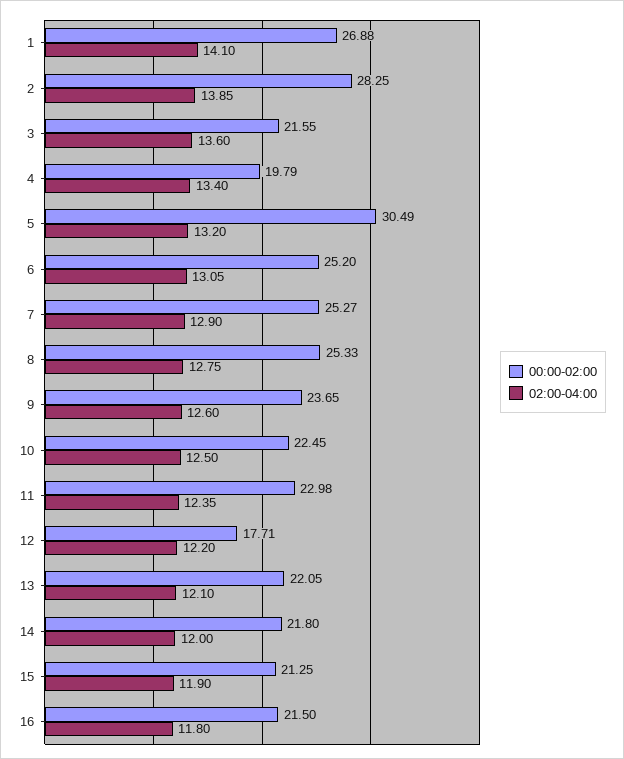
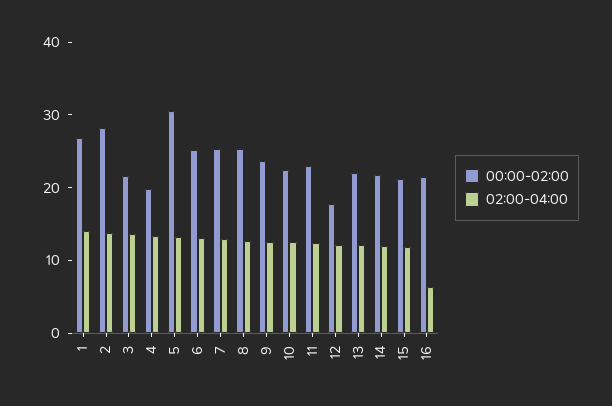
02:00-04:00, 16: 11.8 -> 6

